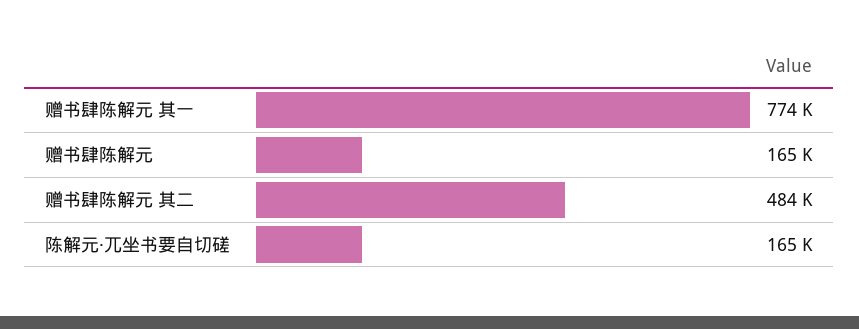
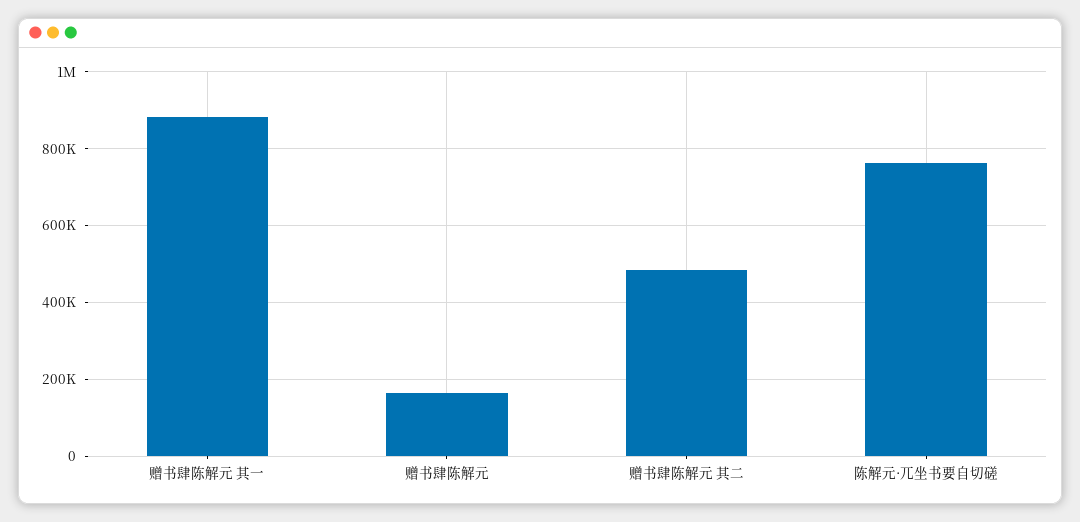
赠书肆陈解元 其一: 774000 -> 880000
陈解元·兀坐书要自切磋: 165000 -> 760000

